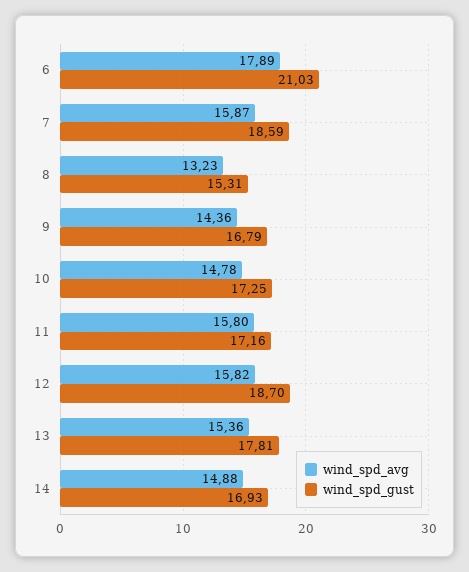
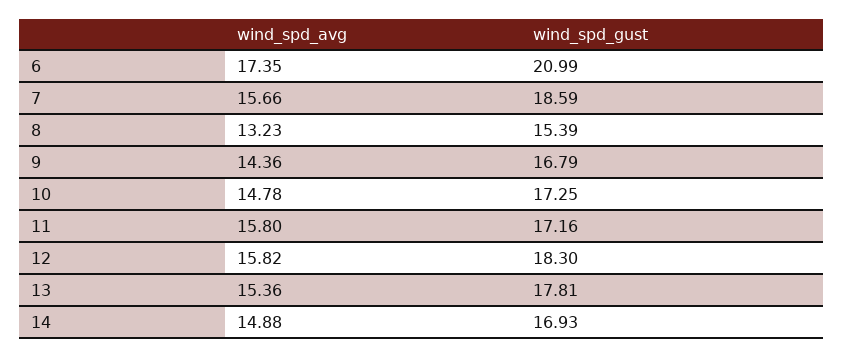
wind_spd_avg, 6: 17.89 -> 17.35
wind_spd_gust, 6: 21.03 -> 20.99
wind_spd_avg, 7: 15.87 -> 15.66
wind_spd_gust, 8: 15.31 -> 15.39
wind_spd_gust, 12: 18.7 -> 18.3

